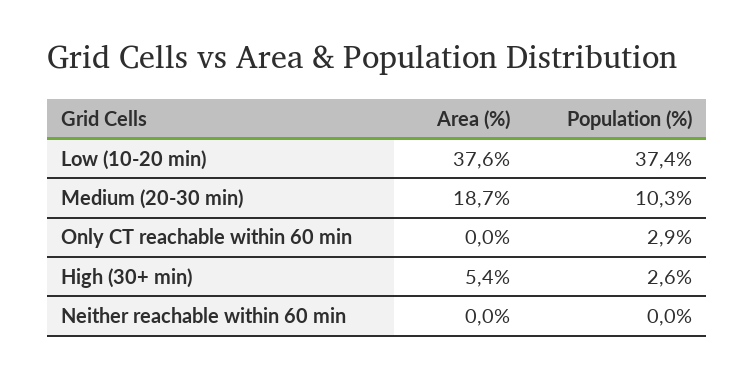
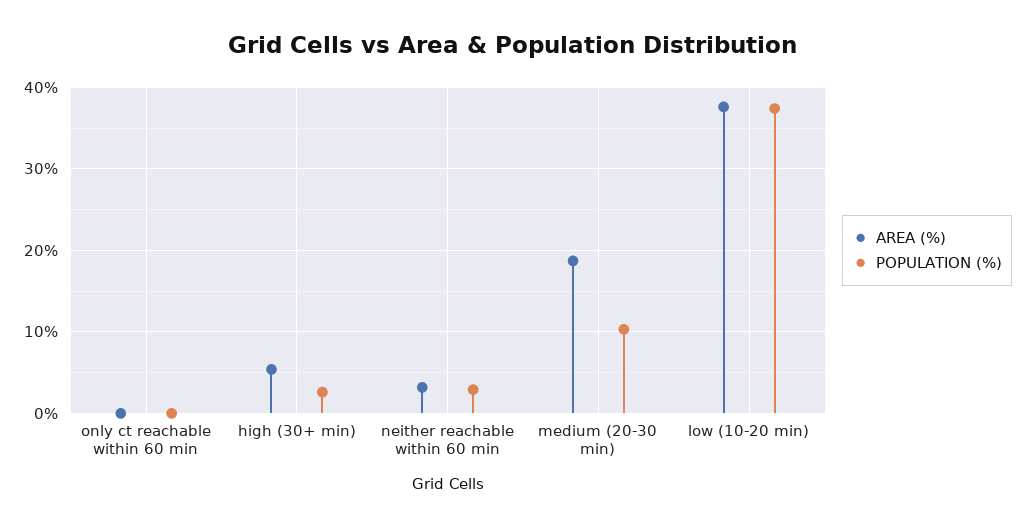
Population (%), Only CT reachable within 60 min: 2.9 -> 0
Area (%), Neither reachable within 60 min: 0 -> 3
Population (%), Neither reachable within 60 min: 0 -> 3

